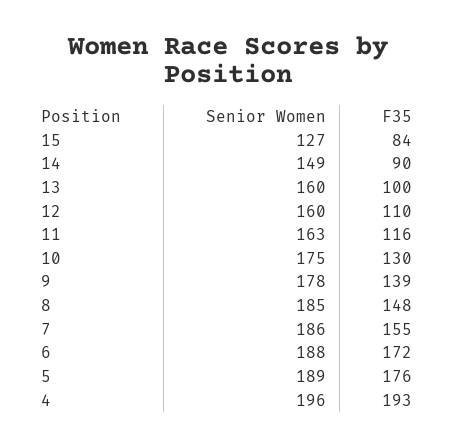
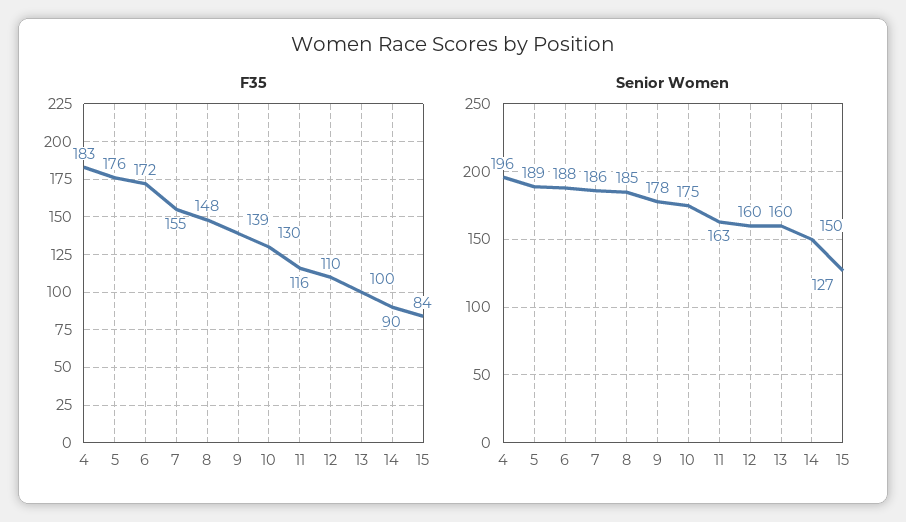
Senior Women, 14: 149 -> 150
F35, 4: 193 -> 183

